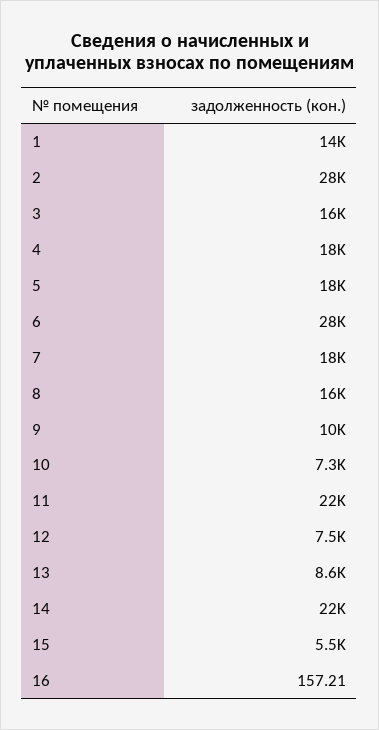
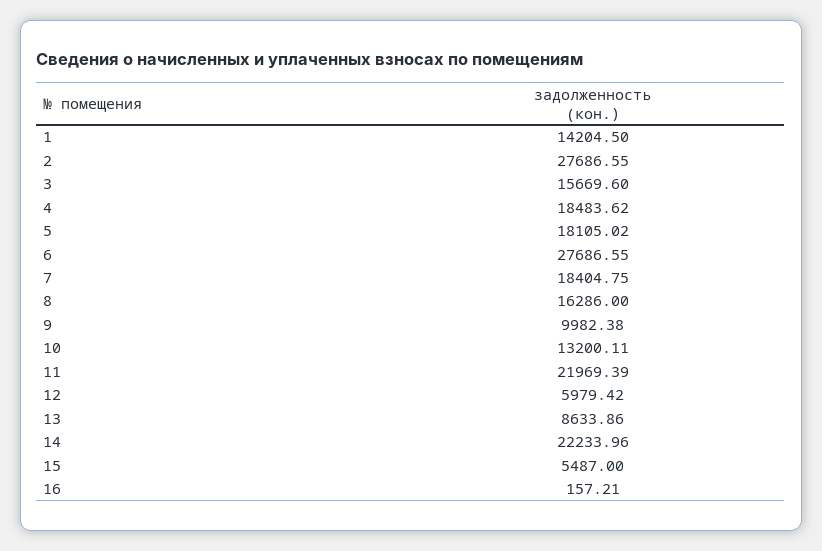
10: 7300 -> 13200.11
12: 7500 -> 5979.42

